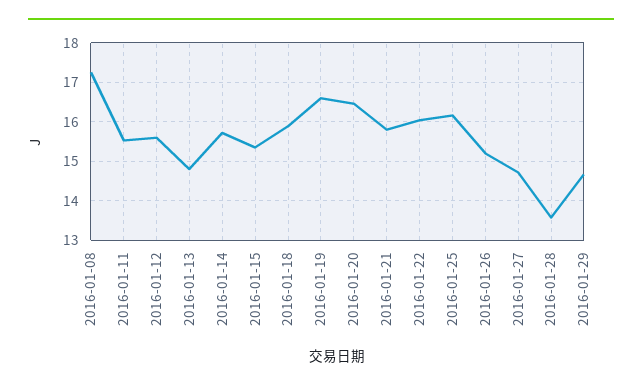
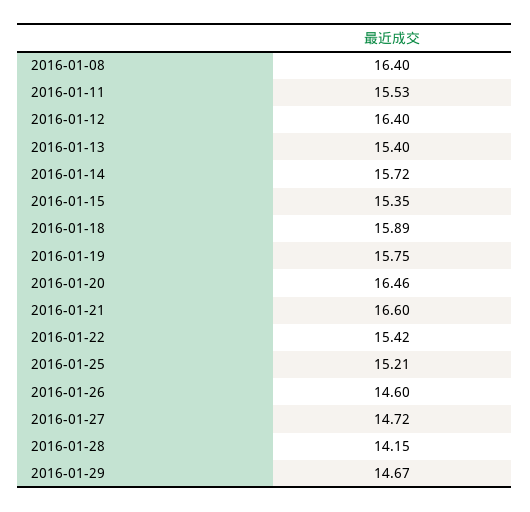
2016-01-08: 17.2 -> 16.4
2016-01-12: 15.6 -> 16.4
2016-01-13: 14.8 -> 15.4
2016-01-19: 16.6 -> 15.75
2016-01-21: 15.8 -> 16.6
2016-01-22: 16 -> 15.42
2016-01-25: 16.2 -> 15.21
2016-01-26: 15.2 -> 14.6
2016-01-28: 13.6 -> 14.15

